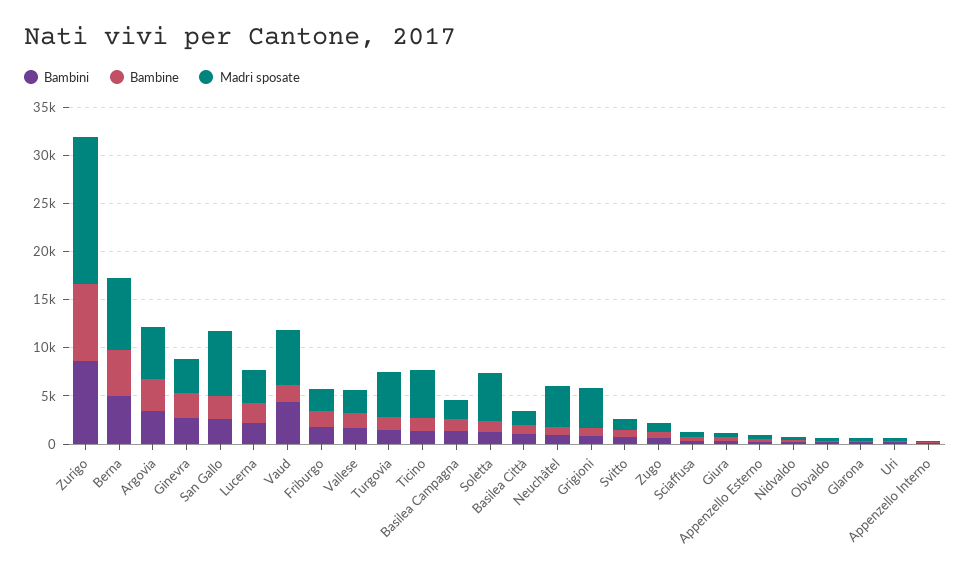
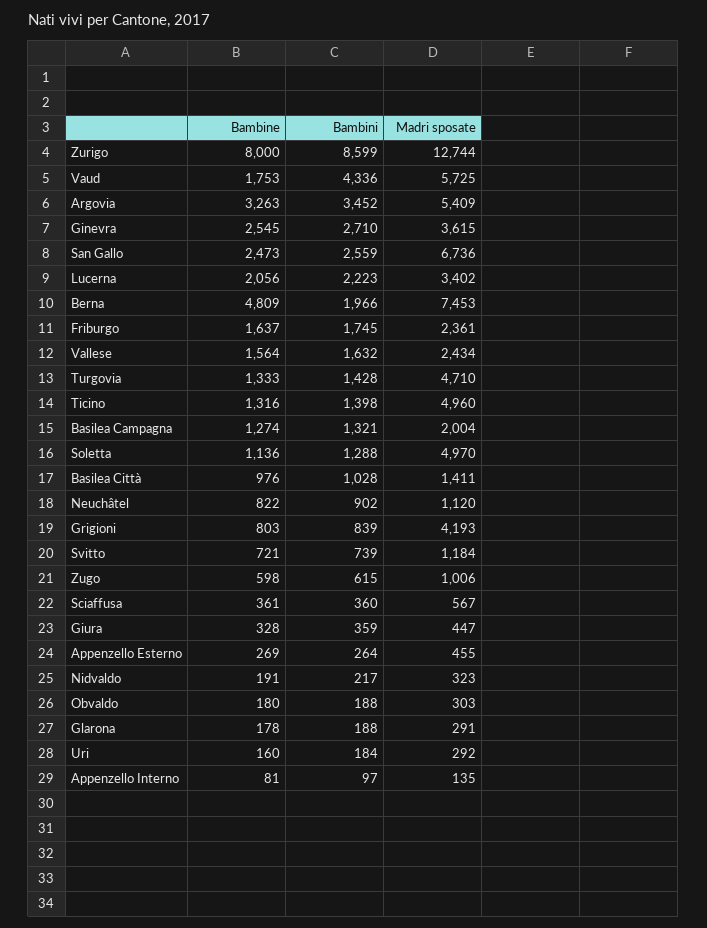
Madri sposate, Zurigo: 15000 -> 12744
Bambini, Berna: 5000 -> 1966
Madri sposate, Neuchâtel: 4000 -> 1120

